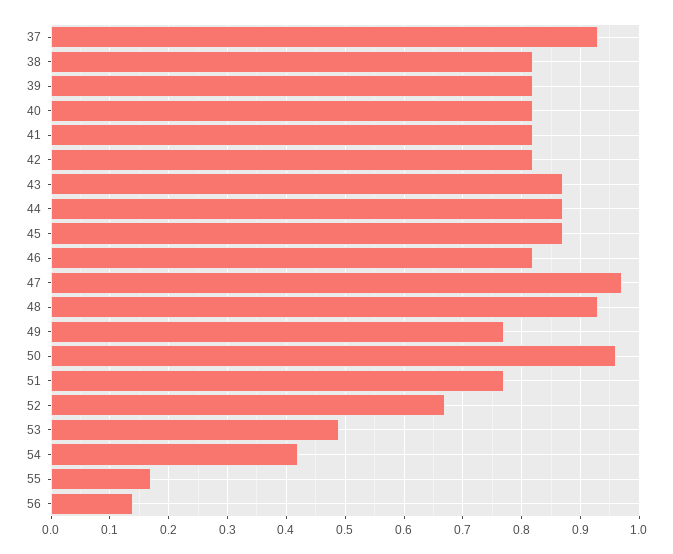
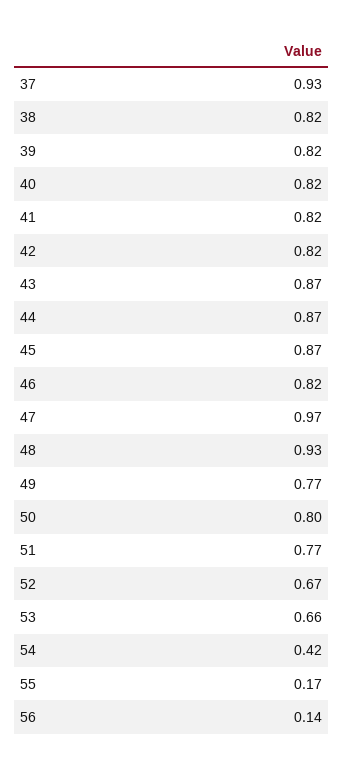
50: 0.95 -> 0.8
53: 0.5 -> 0.66

